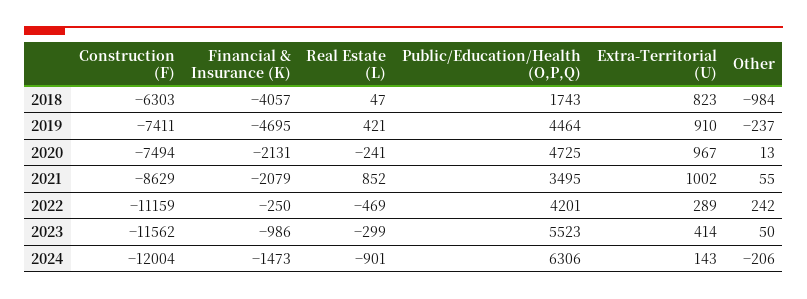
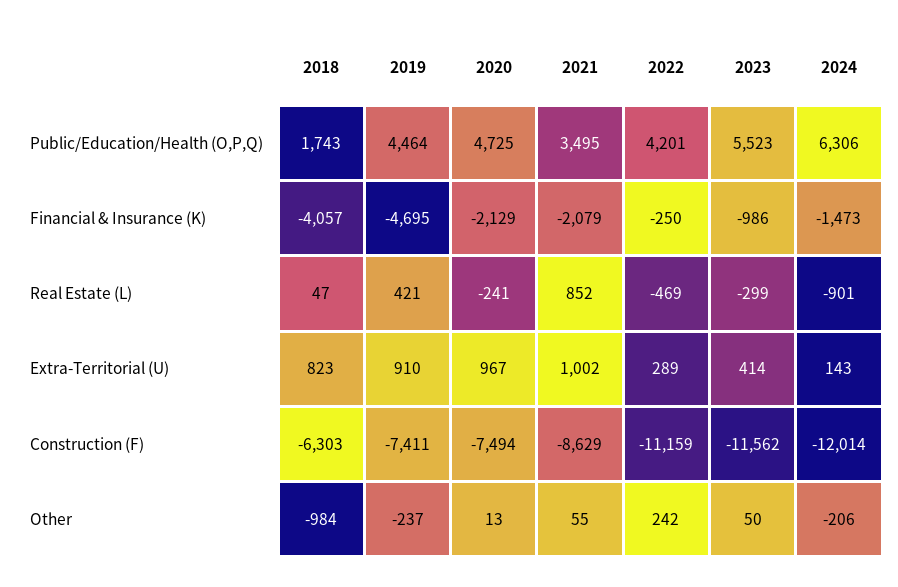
Financial & Insurance (K), 2020: -2131 -> -2129
Construction (F), 2024: -12004 -> -12014

